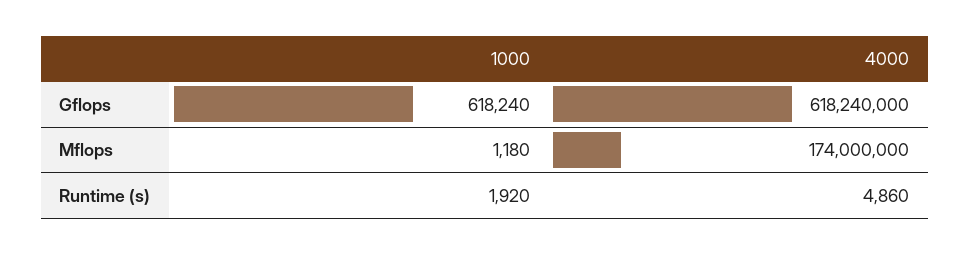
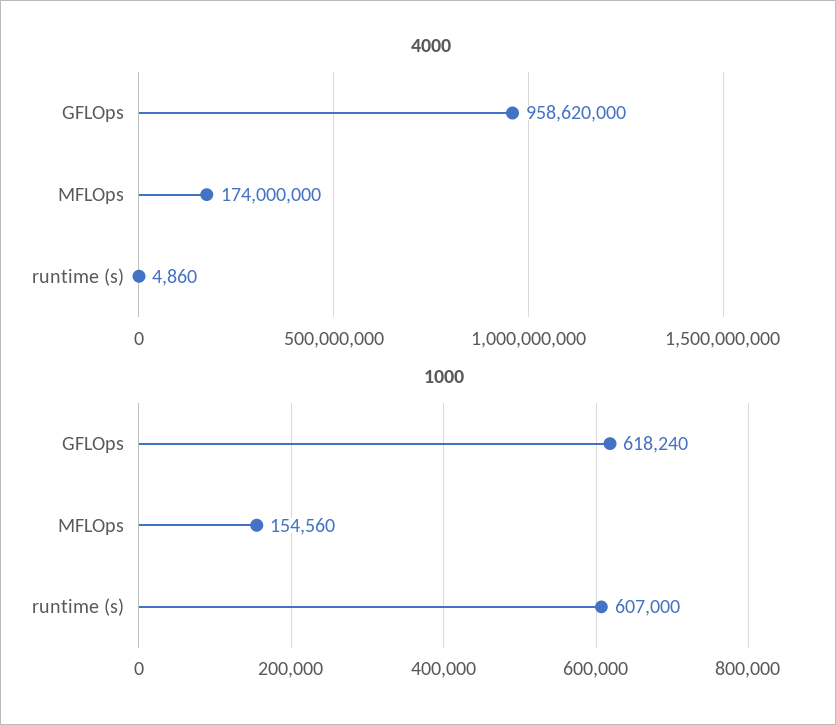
4000, Gflops: 618240000 -> 958620000
1000, Mflops: 1180 -> 154560
1000, Runtime (s): 1920 -> 607000

